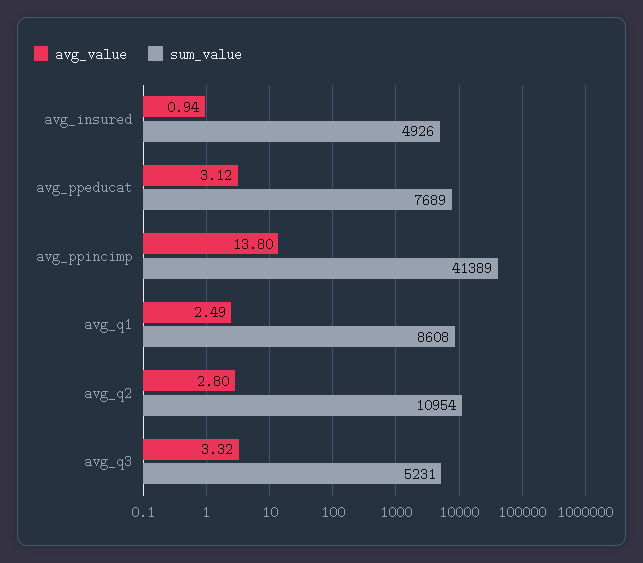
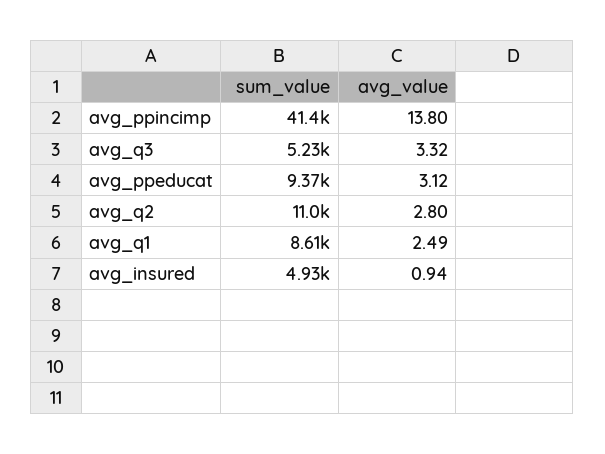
sum_value, avg_ppeducat: 7689 -> 9370

